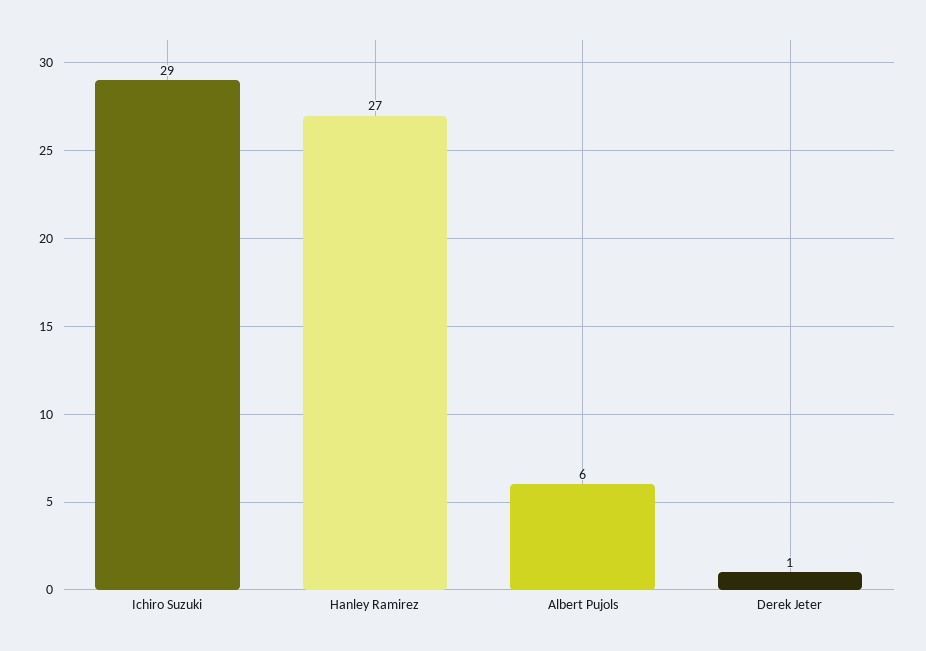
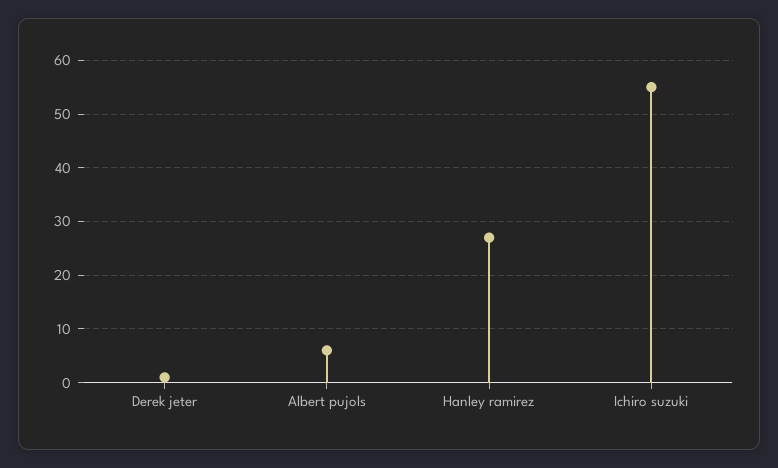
Ichiro Suzuki: 29 -> 55

